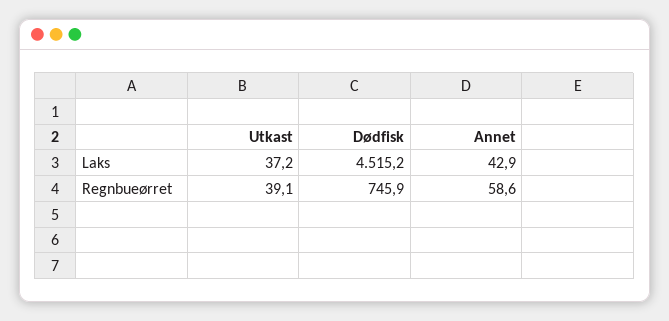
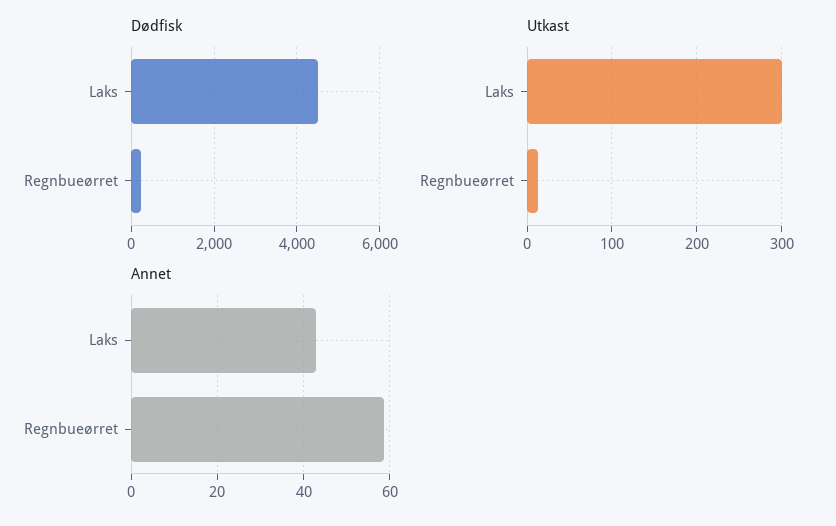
Utkast, Laks: 37.2 -> 300
Utkast, Regnbueørret: 39.1 -> 10
Dødfisk, Regnbueørret: 745.9 -> 200

